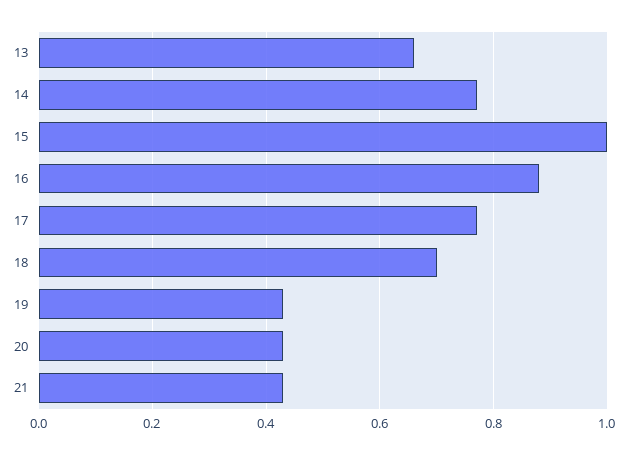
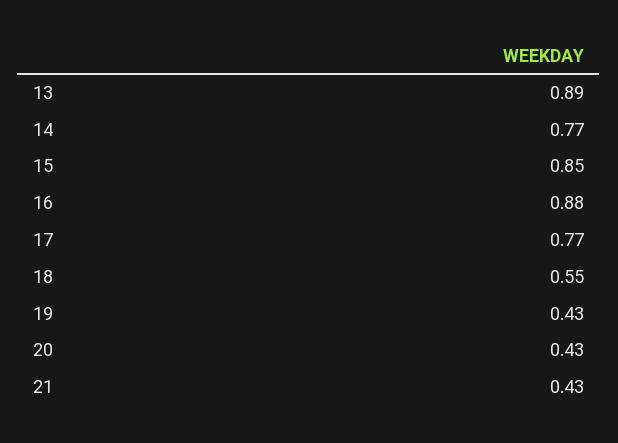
13: 0.65 -> 0.89
15: 1 -> 0.85
18: 0.7 -> 0.55

